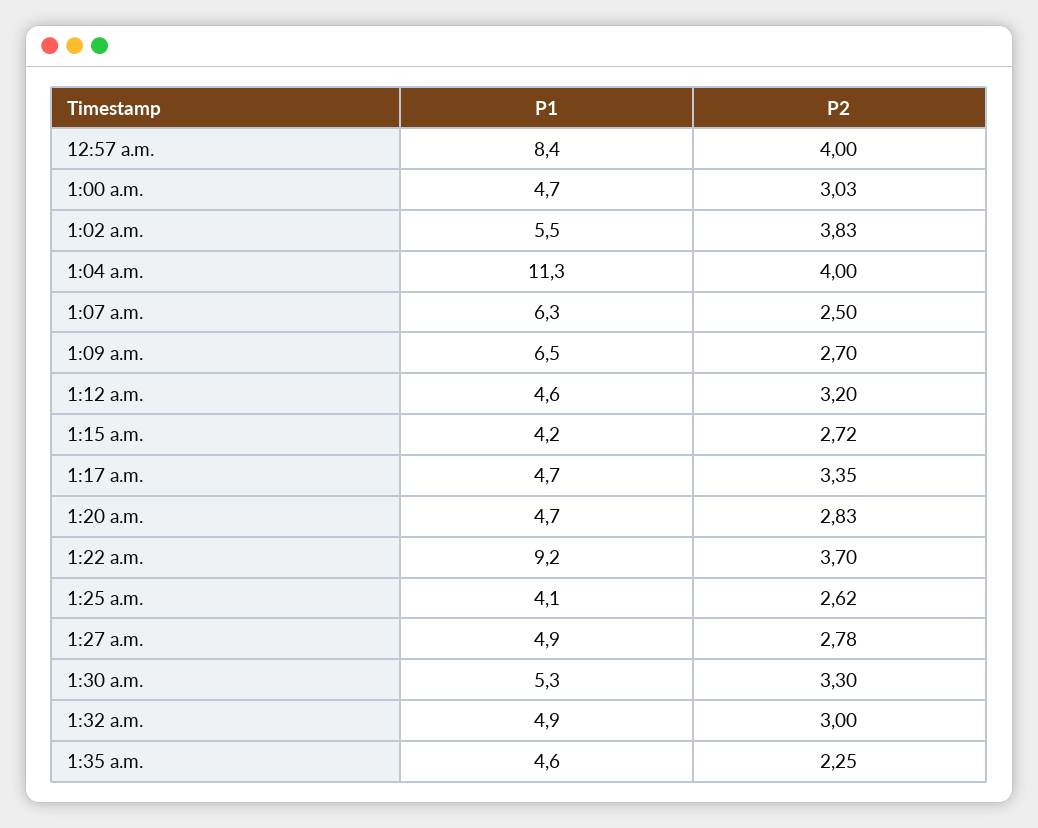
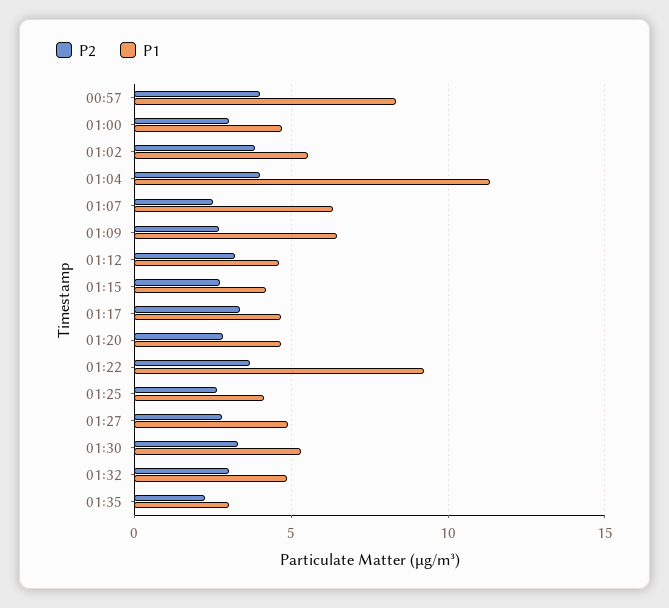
P1, 1:35 a.m.: 4.6 -> 3

